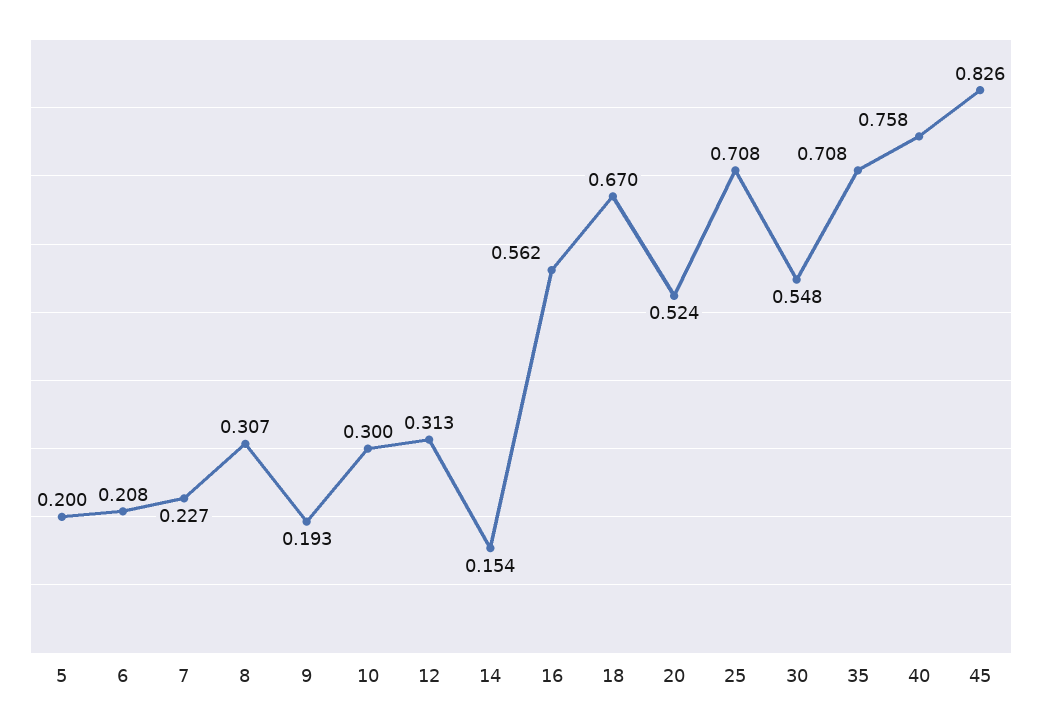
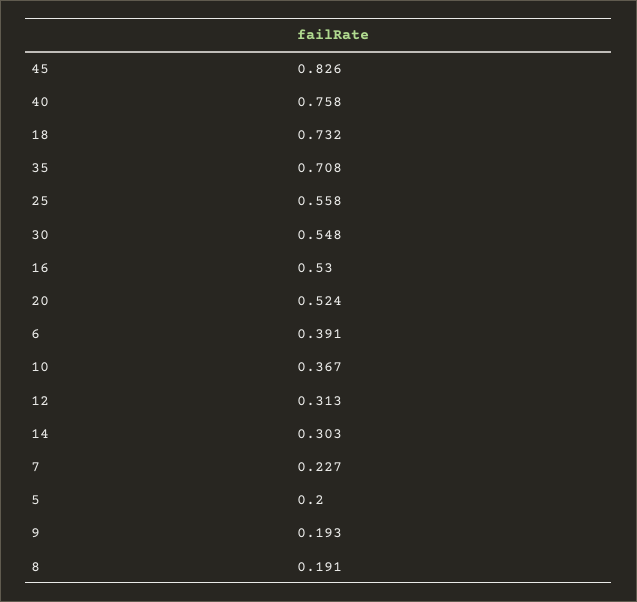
6: 0.208 -> 0.391
8: 0.307 -> 0.191
10: 0.3 -> 0.367
14: 0.154 -> 0.303
16: 0.562 -> 0.53
18: 0.67 -> 0.732
25: 0.708 -> 0.558

